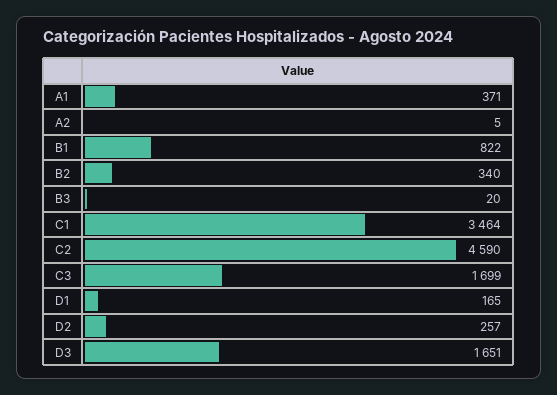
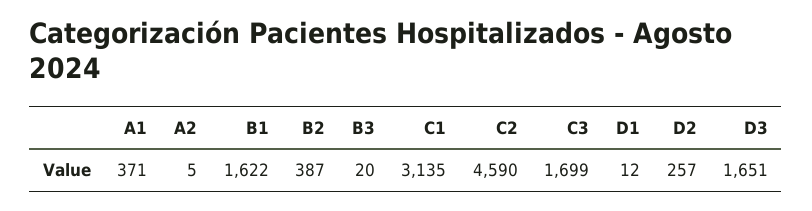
B1: 822 -> 1622
B2: 340 -> 387
C1: 3464 -> 3135
D1: 165 -> 12

